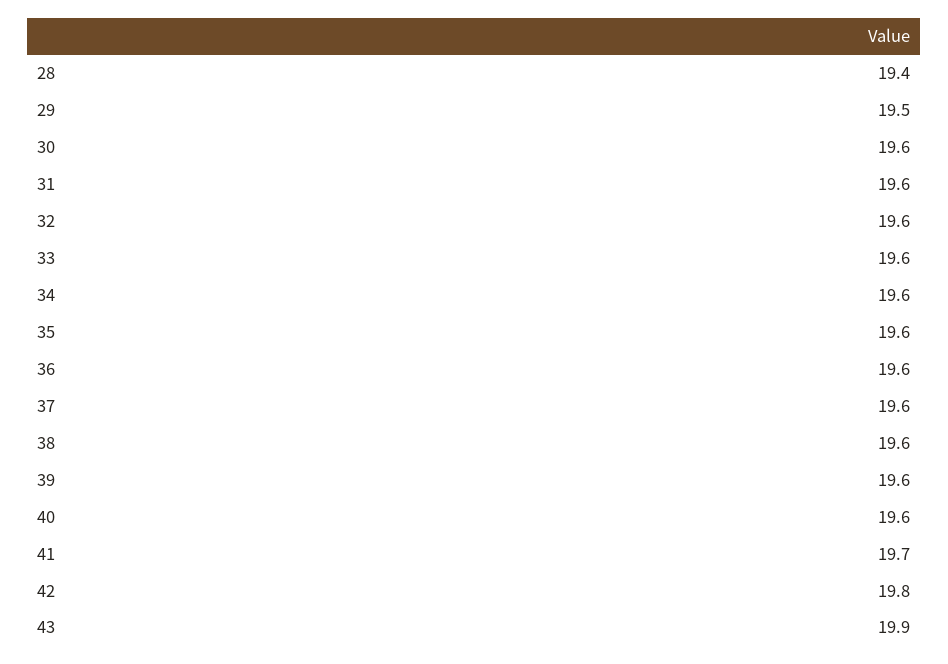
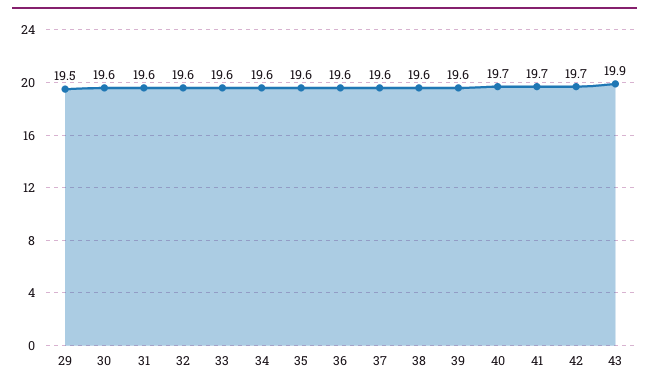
28: 19.4 -> none
40: 19.6 -> 19.7
42: 19.8 -> 19.7

